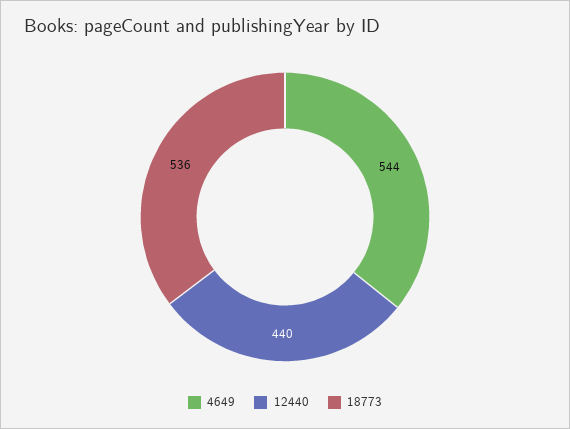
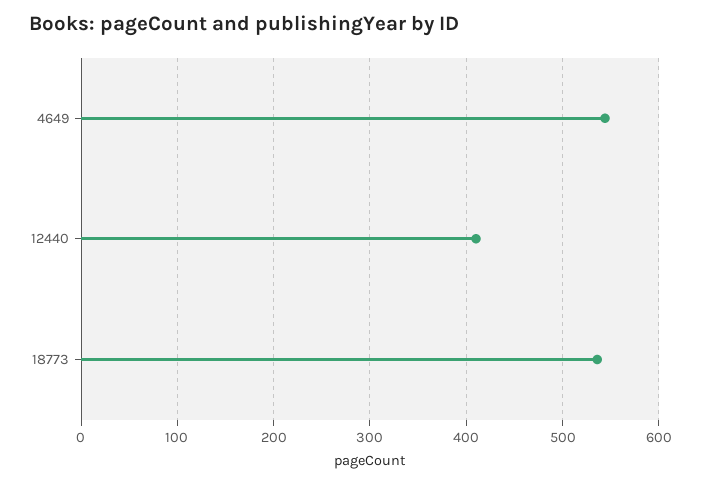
12440: 440 -> 410

